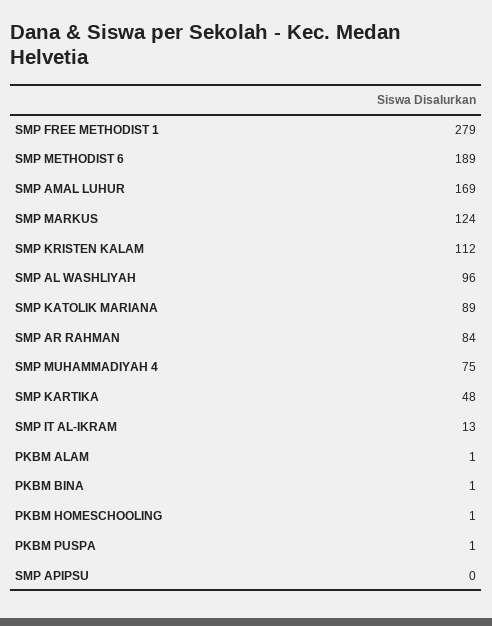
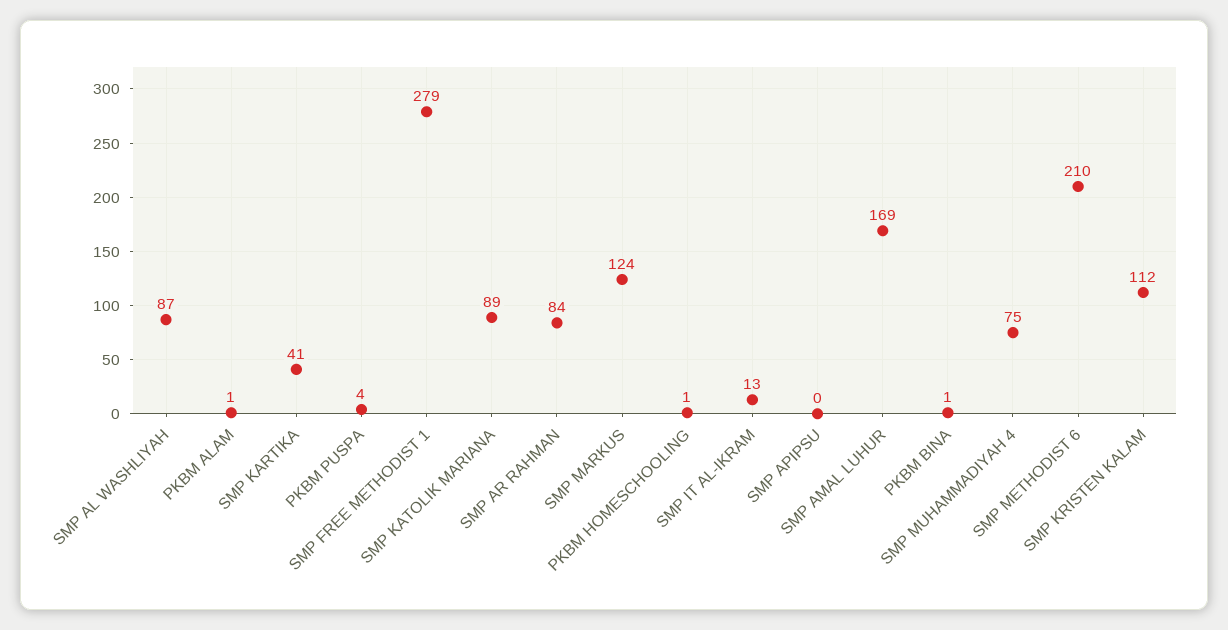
SMP METHODIST 6: 189 -> 210
SMP AL WASHLIYAH: 96 -> 87
SMP KARTIKA: 48 -> 41
PKBM PUSPA: 1 -> 4

